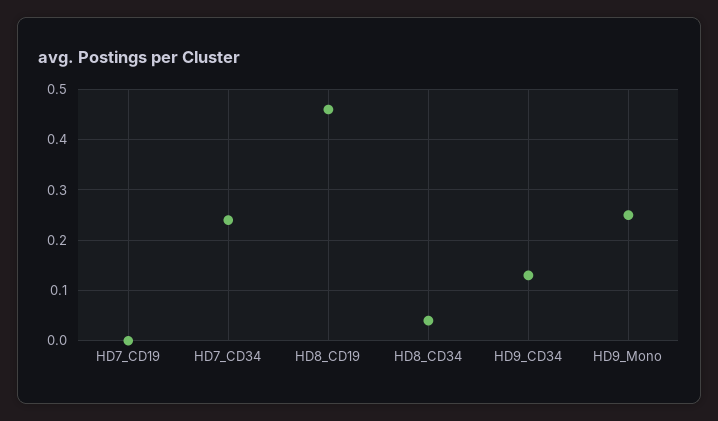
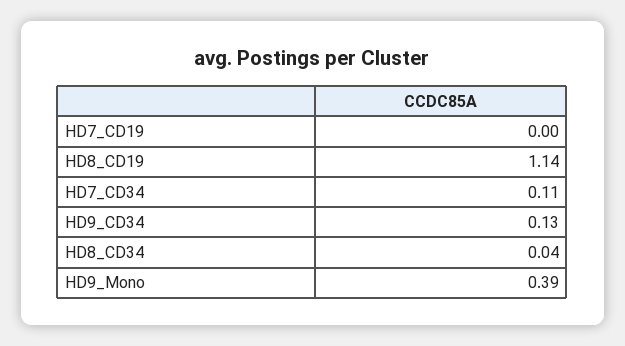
HD7_CD34: 0.25 -> 0.11
HD8_CD19: 0.45 -> 1.14
HD9_Mono: 0.25 -> 0.39

